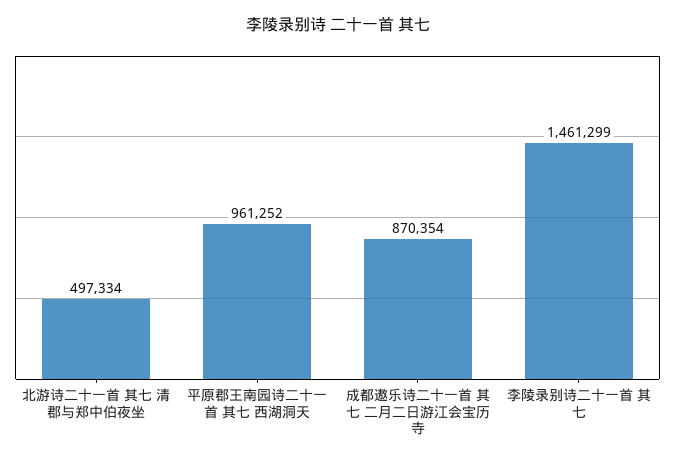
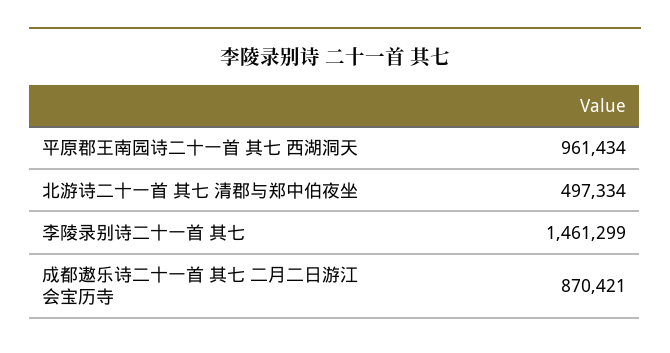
平原郡王南园诗二十一首 其七 西湖洞天: 961252 -> 961434
成都遨乐诗二十一首 其七 二月二日游江会宝历寺: 870354 -> 870421

